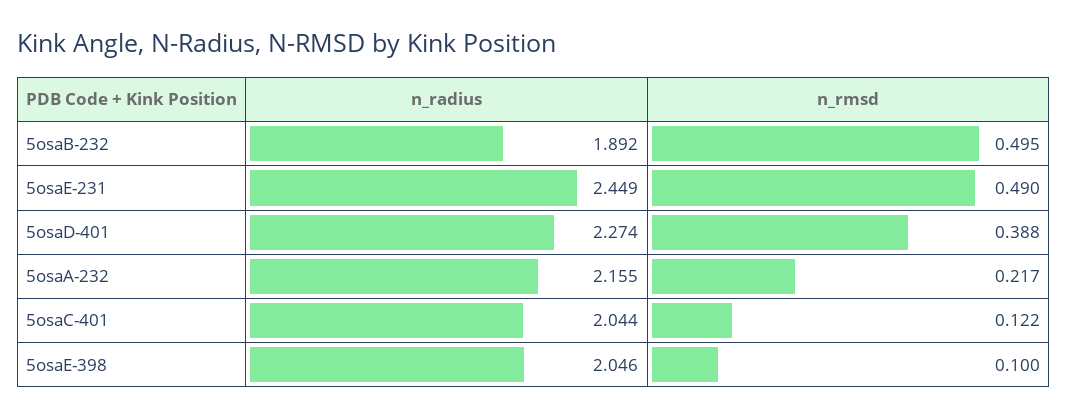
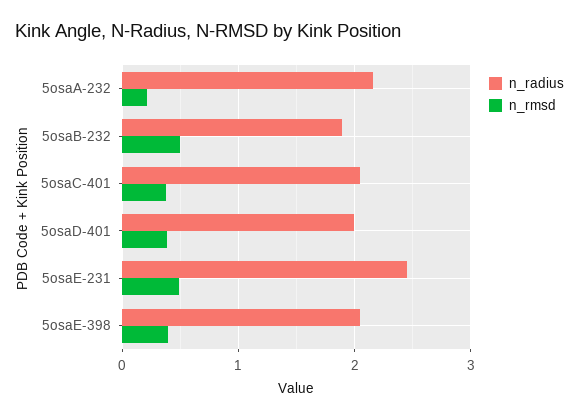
n_radius, 5osaD-401: 2.274 -> 2
n_rmsd, 5osaC-401: 0.122 -> 0.4
n_rmsd, 5osaE-398: 0.1 -> 0.4

